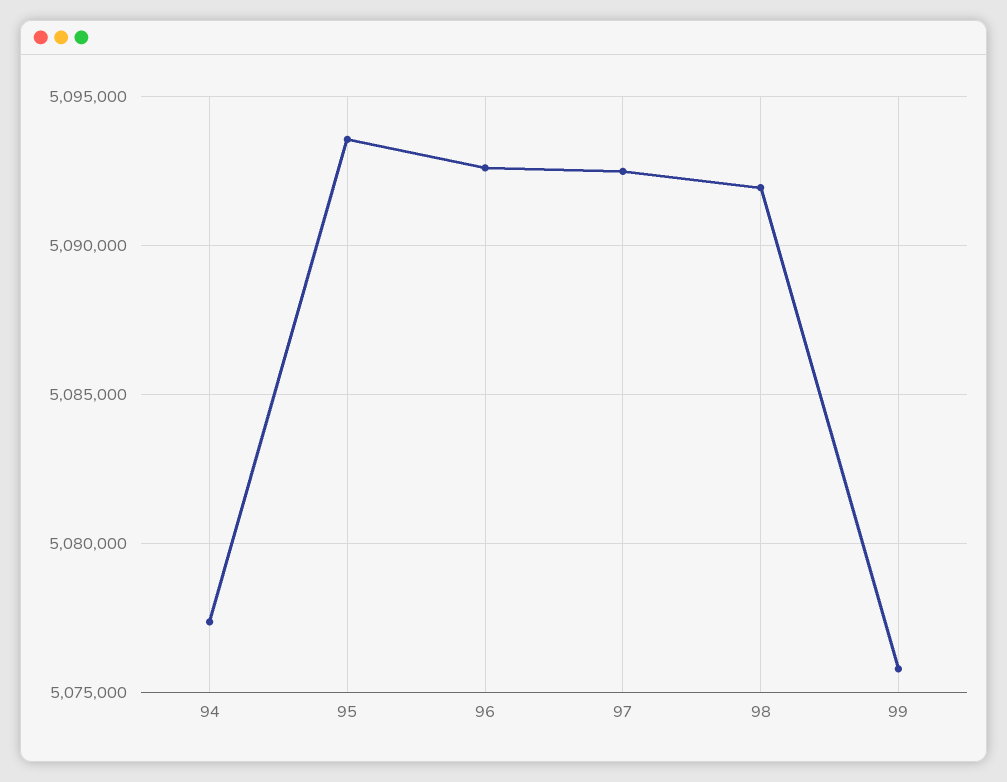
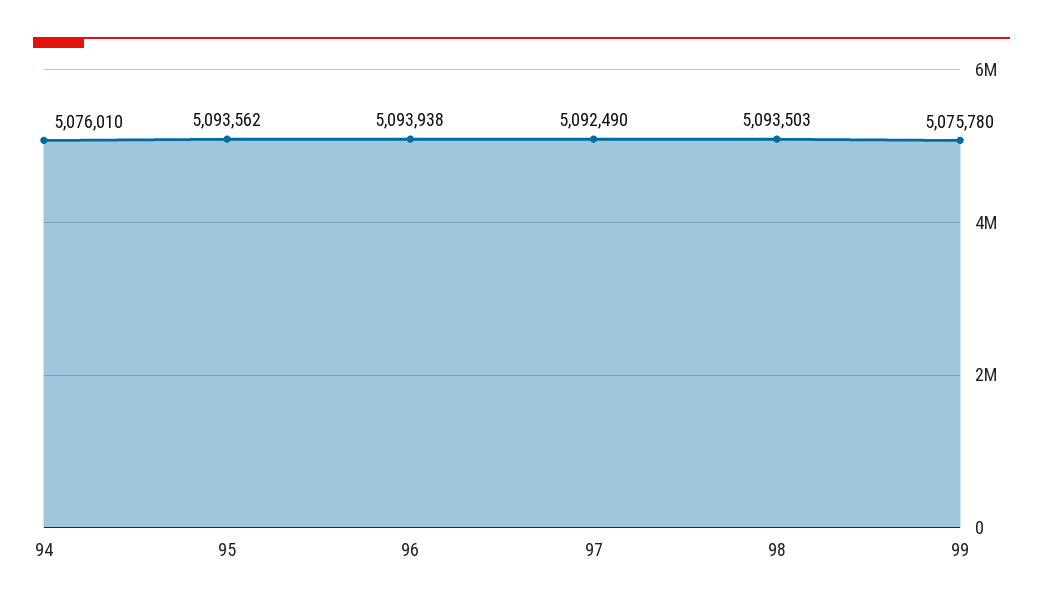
94: 5077500 -> 5076010
96: 5092500 -> 5093938
98: 5092000 -> 5093503

